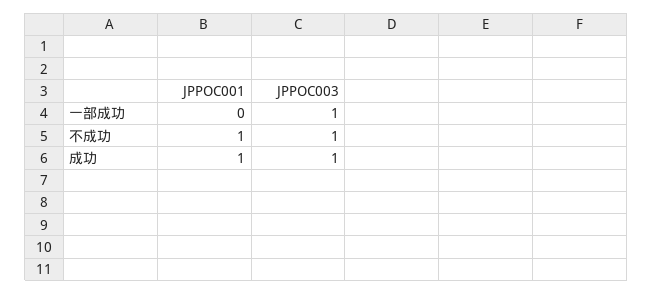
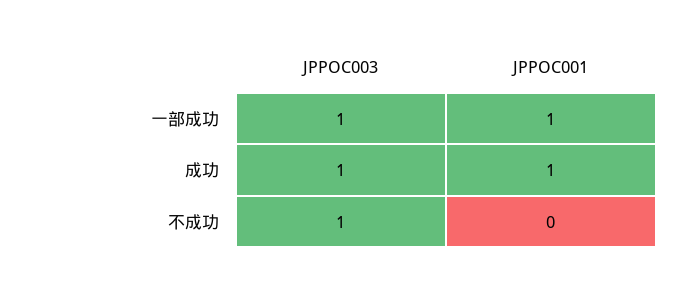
JPPOC001, 一部成功: 0 -> 1
JPPOC001, 不成功: 1 -> 0

